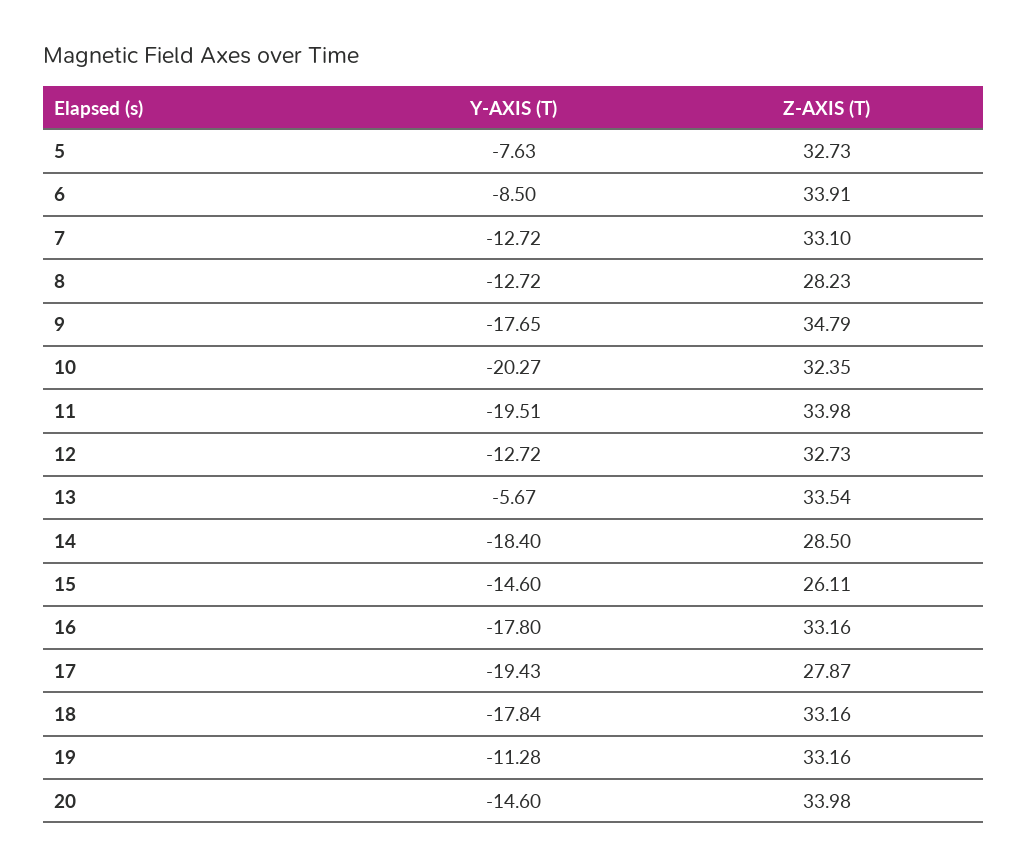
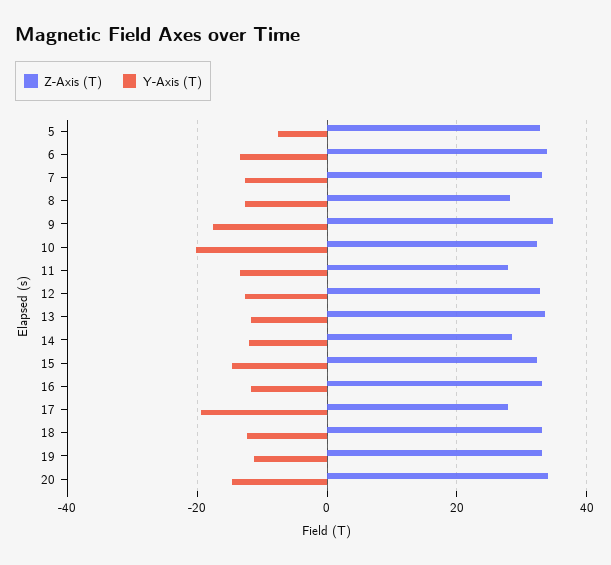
Y-AXIS (T), 6: -8.5 -> -14
Y-AXIS (T), 11: -19.51 -> -14
Z-AXIS (T), 11: 33.98 -> 28
Y-AXIS (T), 13: -5.67 -> -12
Y-AXIS (T), 14: -18.4 -> -12
Z-AXIS (T), 15: 26.11 -> 32
Y-AXIS (T), 16: -17.8 -> -12
Y-AXIS (T), 18: -17.84 -> -12

